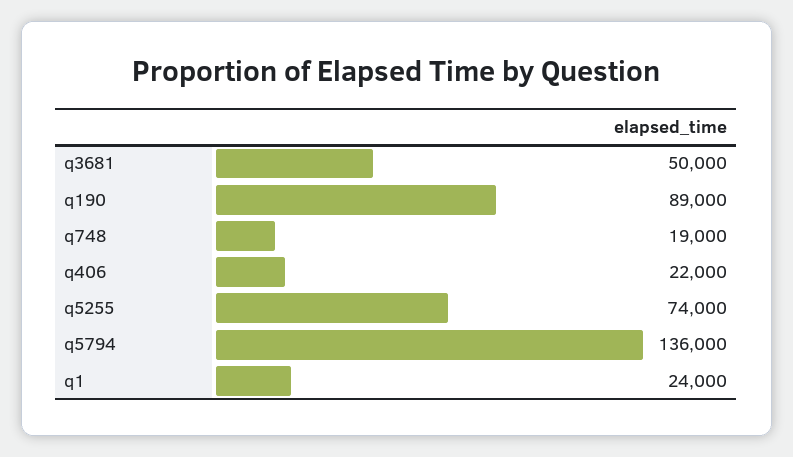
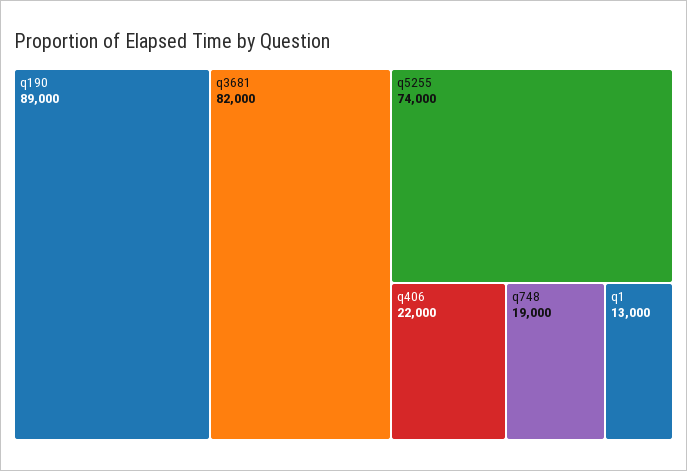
q3681: 50000 -> 82000
q5794: 136000 -> none
q1: 24000 -> 13000

